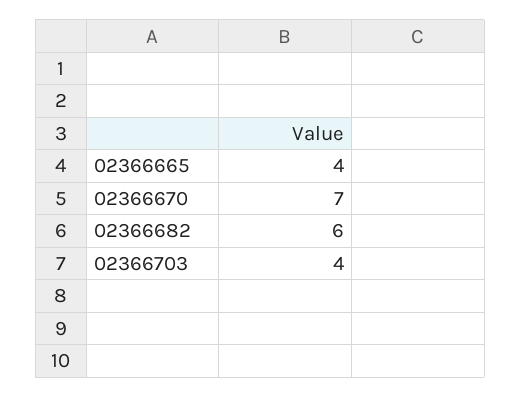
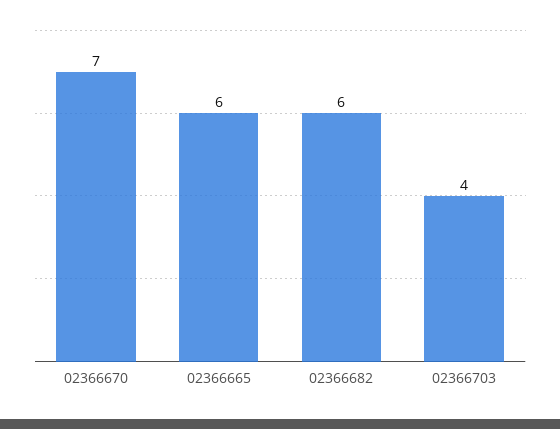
02366665: 4 -> 6

